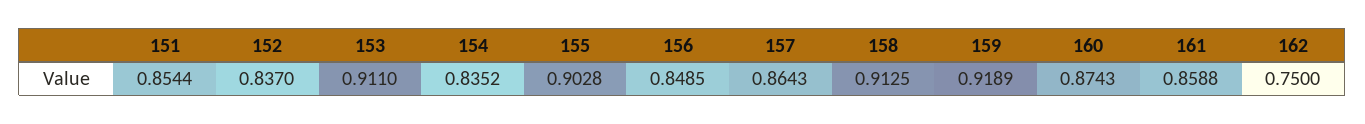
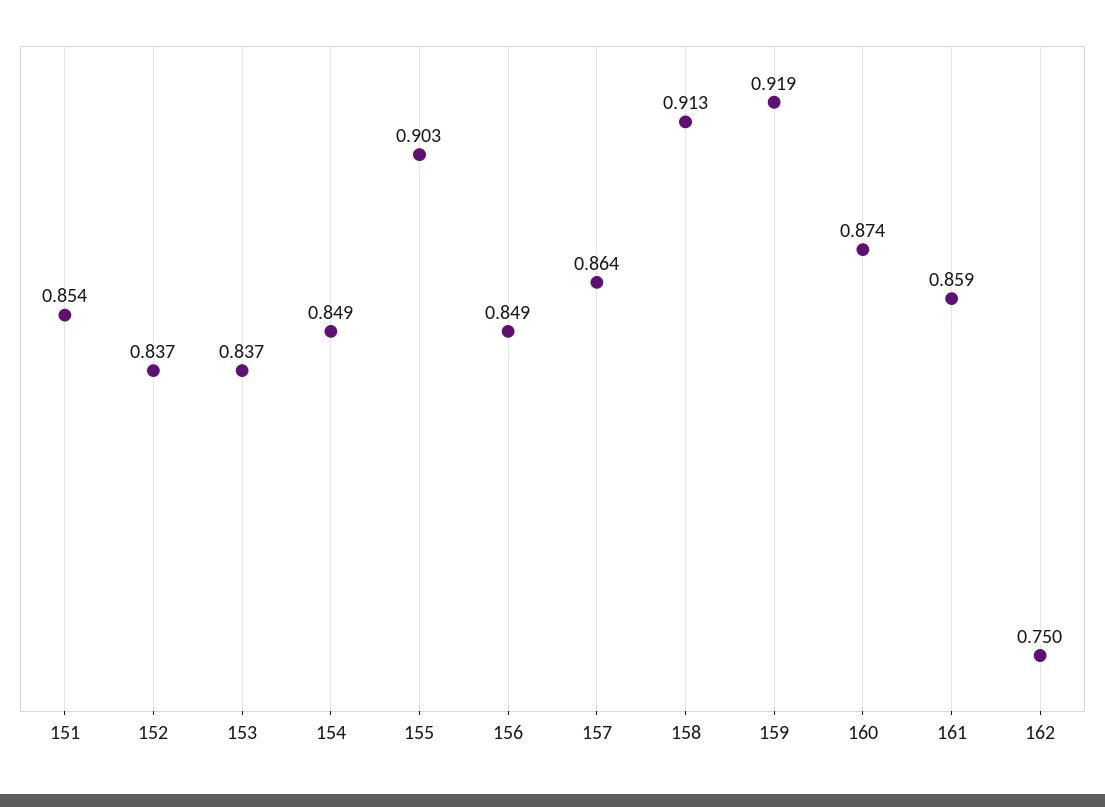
153: 0.911 -> 0.837
154: 0.8352 -> 0.849

